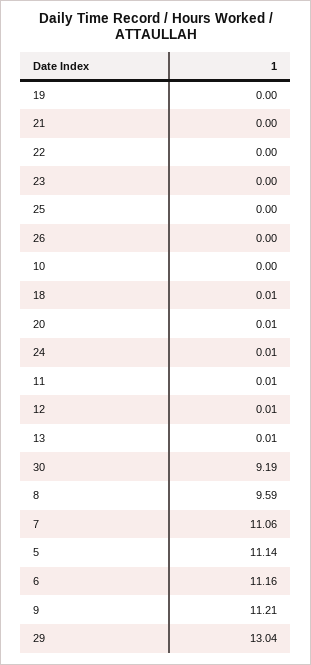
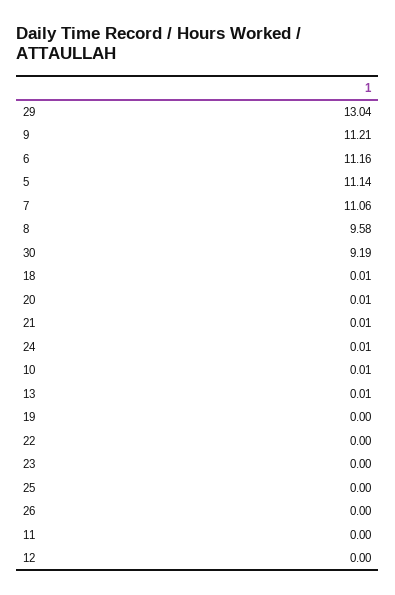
21: 0 -> 0.01
10: 0 -> 0.01
11: 0.01 -> 0
12: 0.01 -> 0
8: 9.59 -> 9.58

